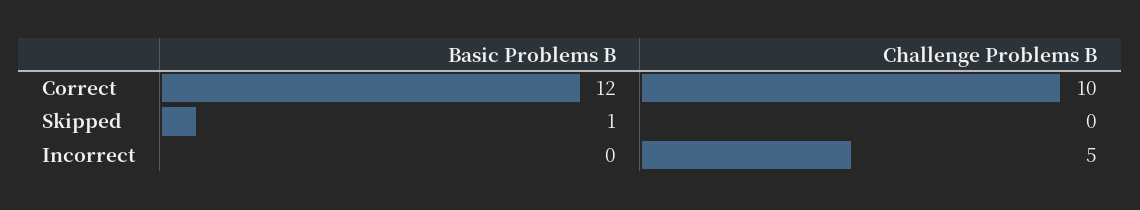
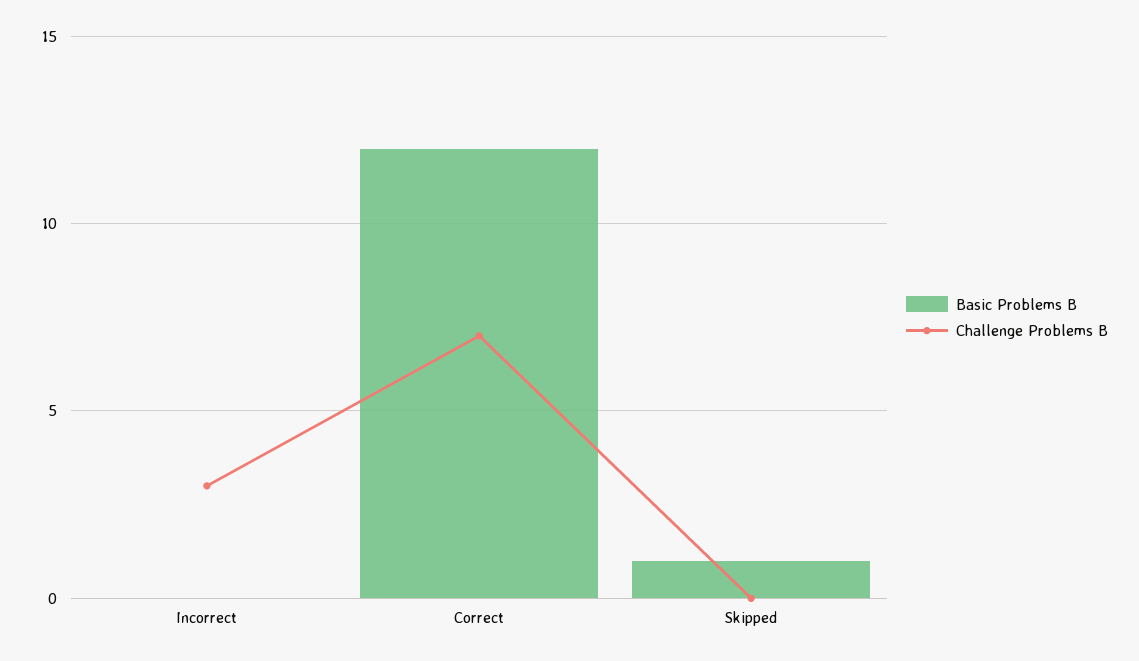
Challenge Problems B, Correct: 10 -> 7
Challenge Problems B, Incorrect: 5 -> 3

